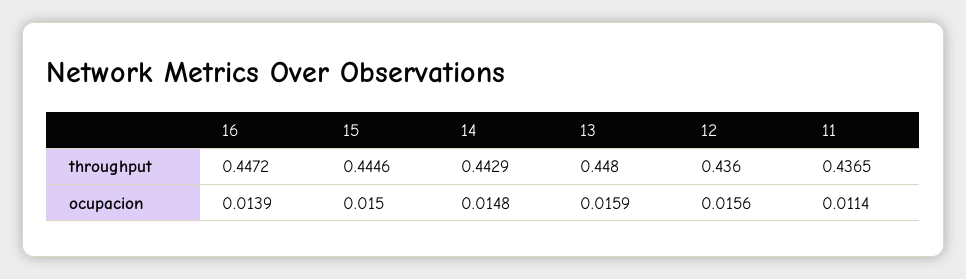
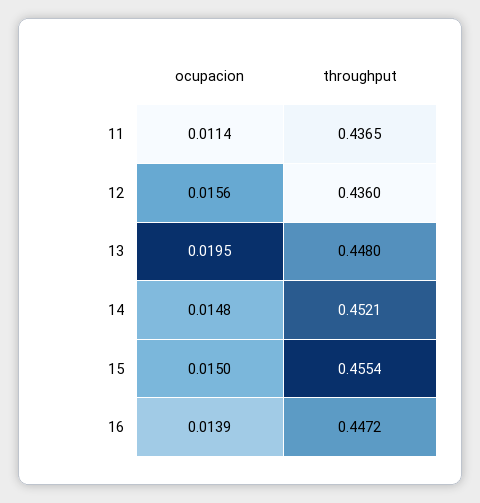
15, throughput: 0.4446 -> 0.4554
14, throughput: 0.4429 -> 0.4521
13, ocupacion: 0.0159 -> 0.0195

